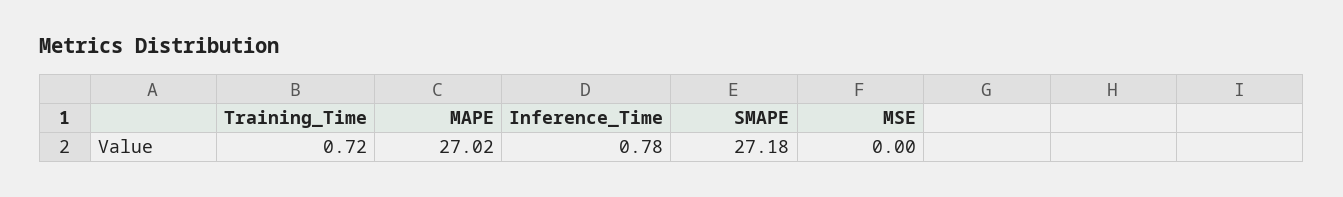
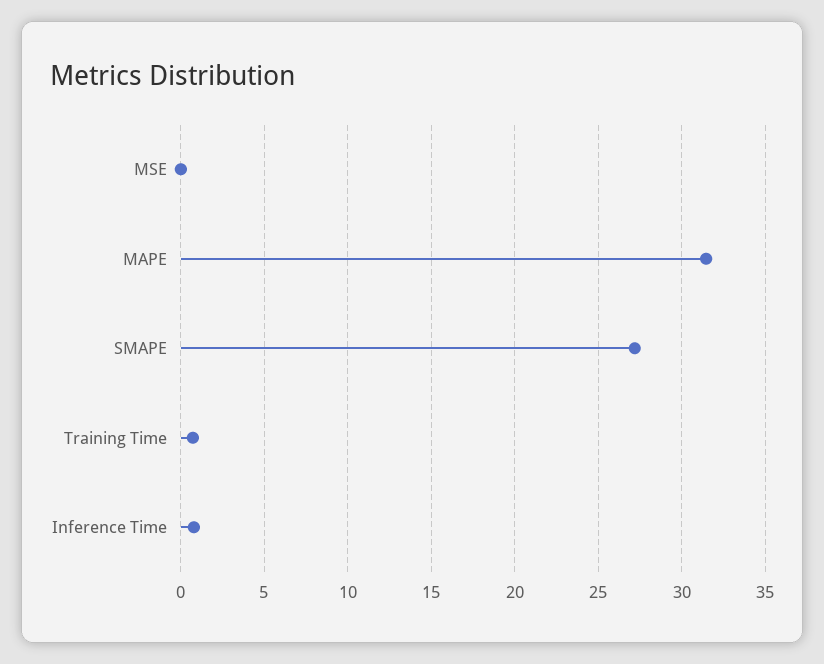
MAPE: 27.02 -> 31.5

